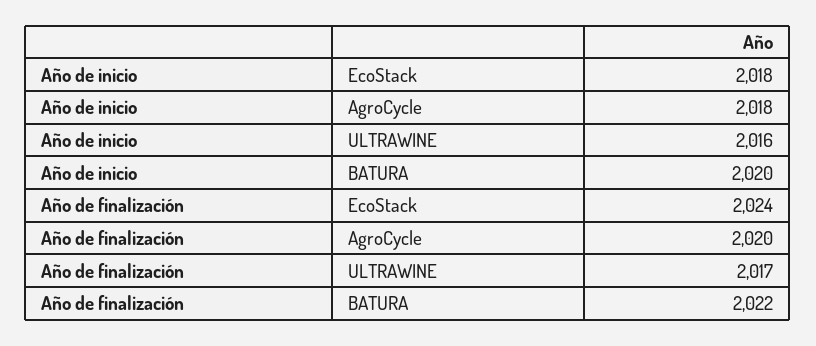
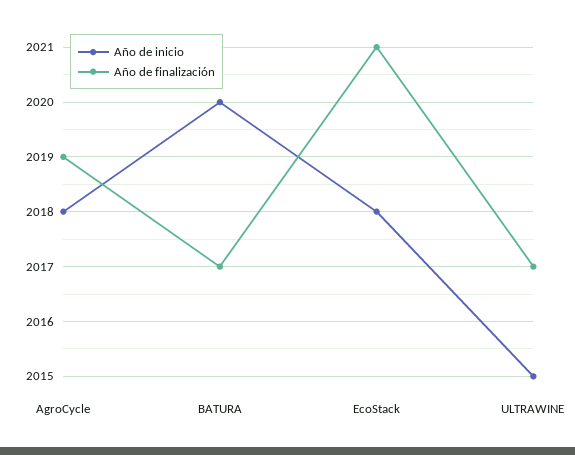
Año de inicio, ULTRAWINE: 2016 -> 2015
Año de finalización, EcoStack: 2024 -> 2021
Año de finalización, AgroCycle: 2020 -> 2019
Año de finalización, BATURA: 2022 -> 2017

